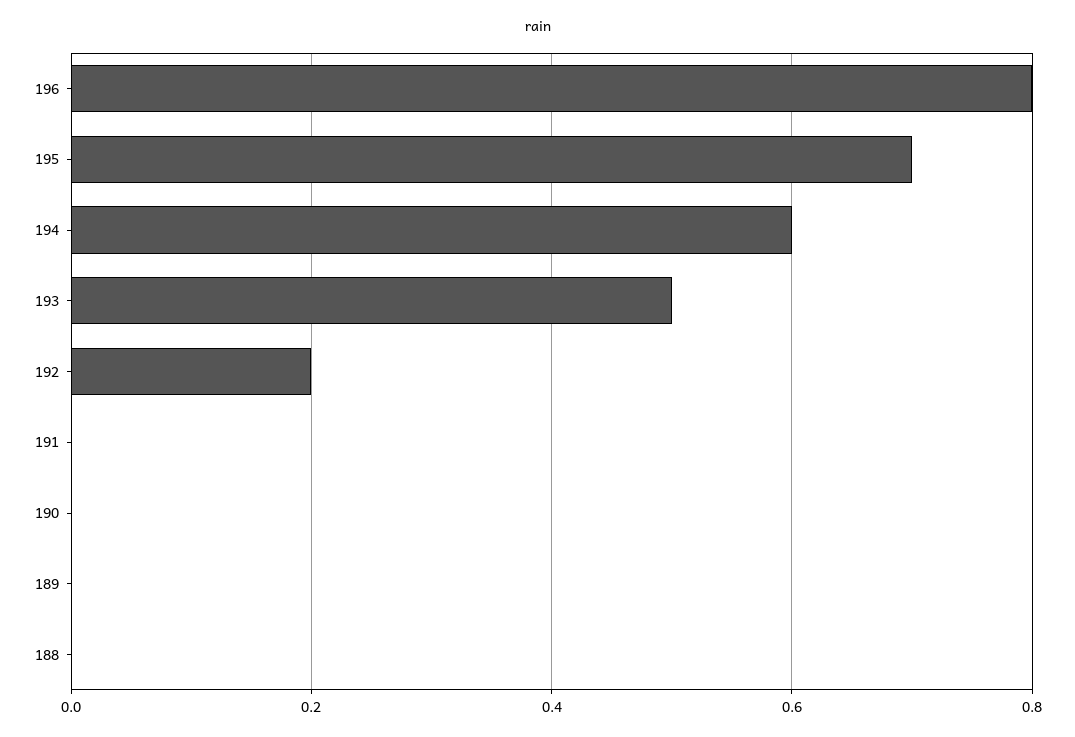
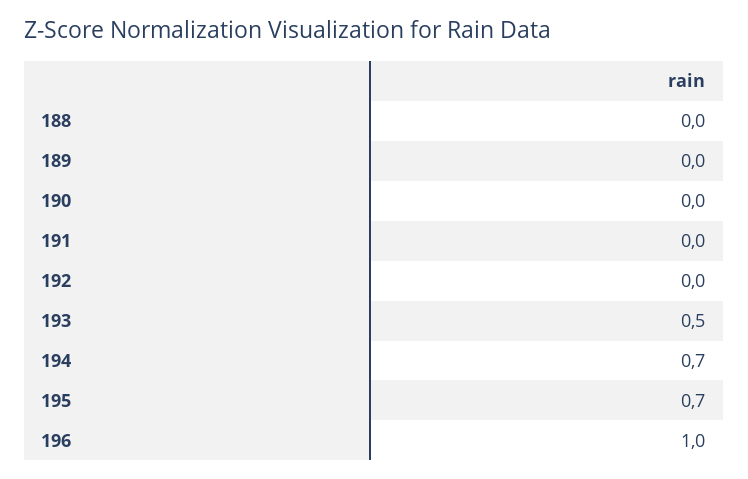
196: 0.8 -> 1
194: 0.6 -> 0.7
192: 0.2 -> 0

